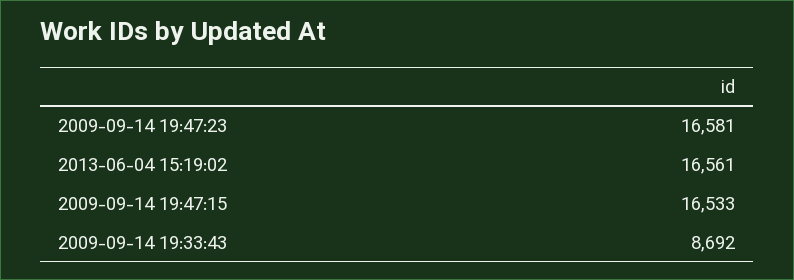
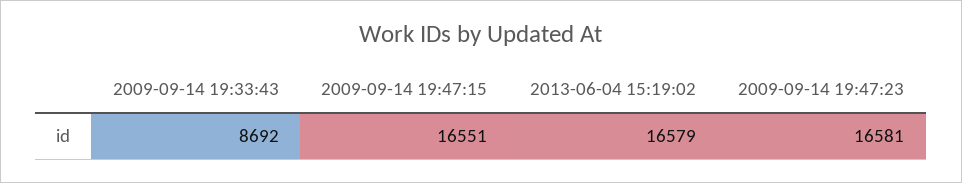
2013-06-04 15:19:02: 16561 -> 16579
2009-09-14 19:47:15: 16533 -> 16551

